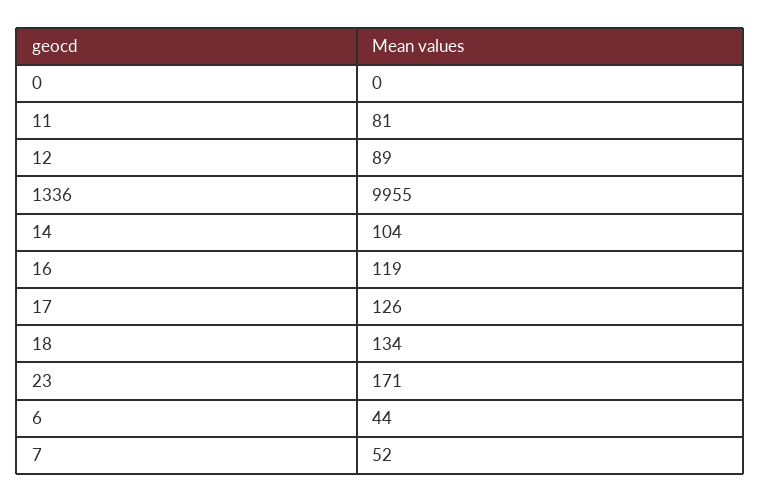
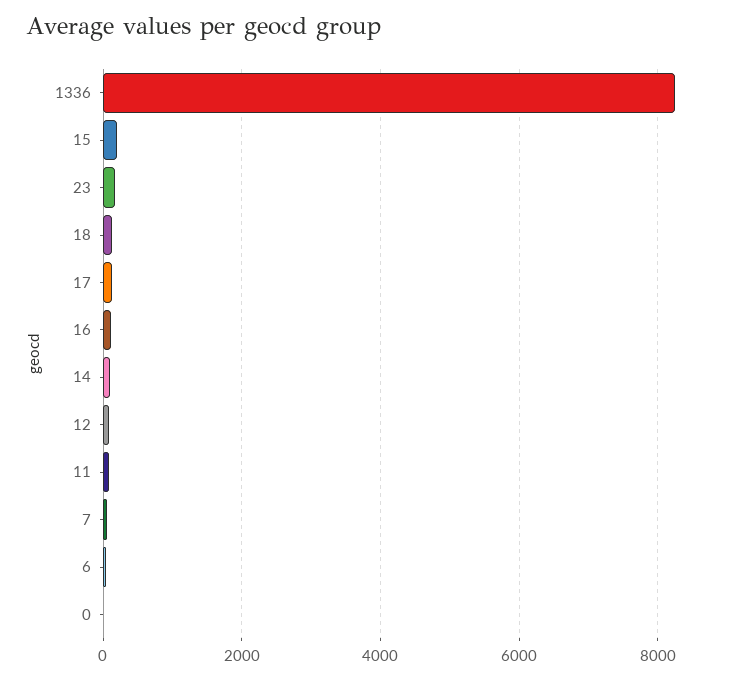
1336: 9955 -> 8200
15: none -> 200

